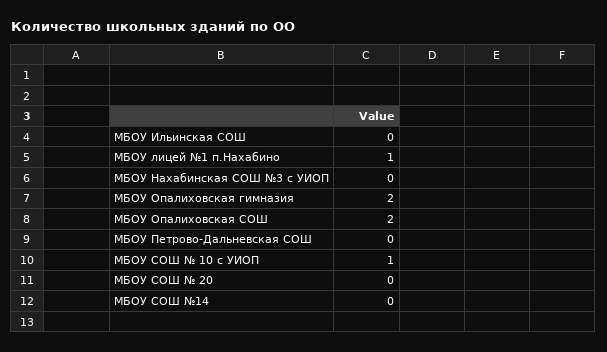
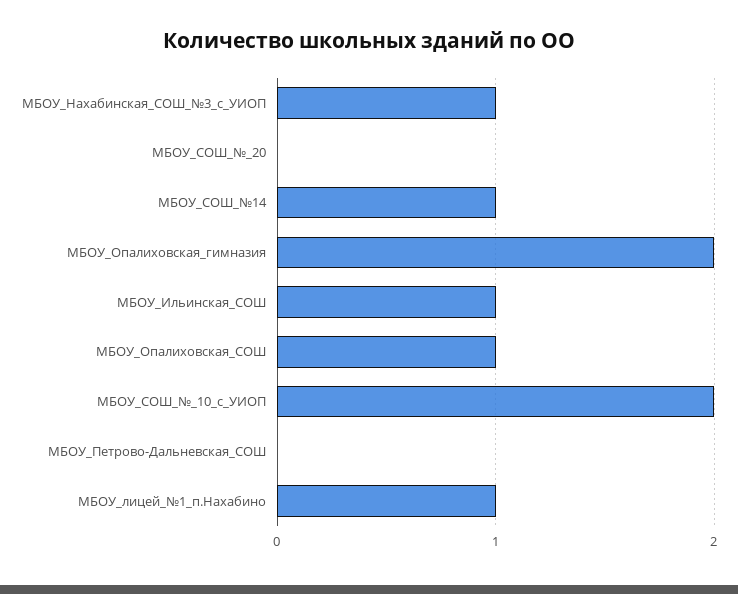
МБОУ Ильинская СОШ: 0 -> 1
МБОУ Нахабинская СОШ №3 с УИОП: 0 -> 1
МБОУ Опалиховская СОШ: 2 -> 1
МБОУ СОШ № 10 с УИОП: 1 -> 2
МБОУ СОШ №14: 0 -> 1

